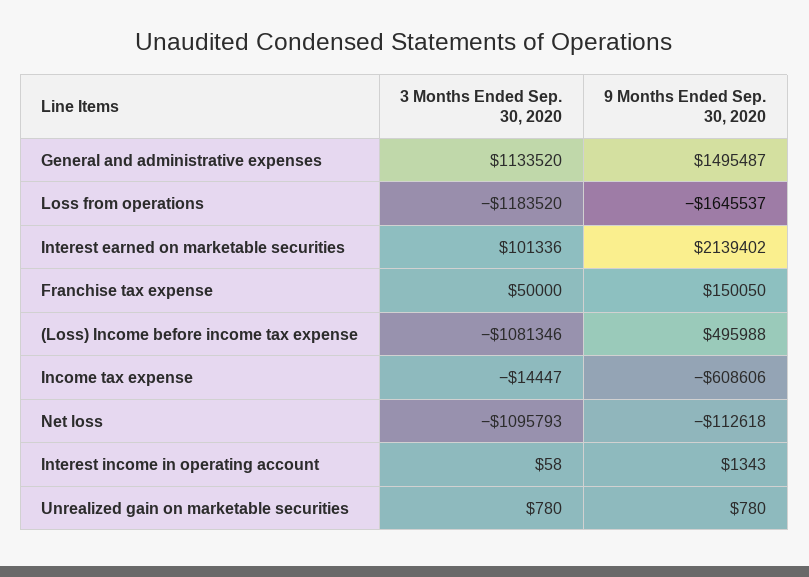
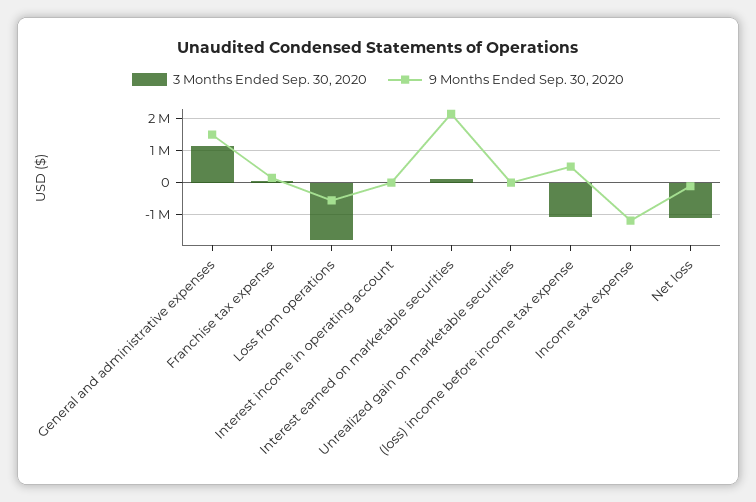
3 Months Ended Sep. 30, 2020, Loss from operations: -1183520 -> -1800000
9 Months Ended Sep. 30, 2020, Loss from operations: -1645537 -> -600000
9 Months Ended Sep. 30, 2020, Income tax expense: -608606 -> -1200000

